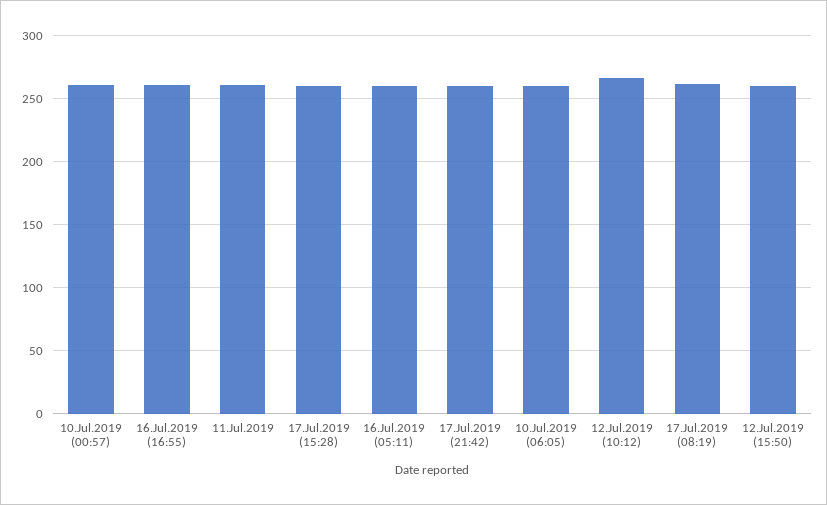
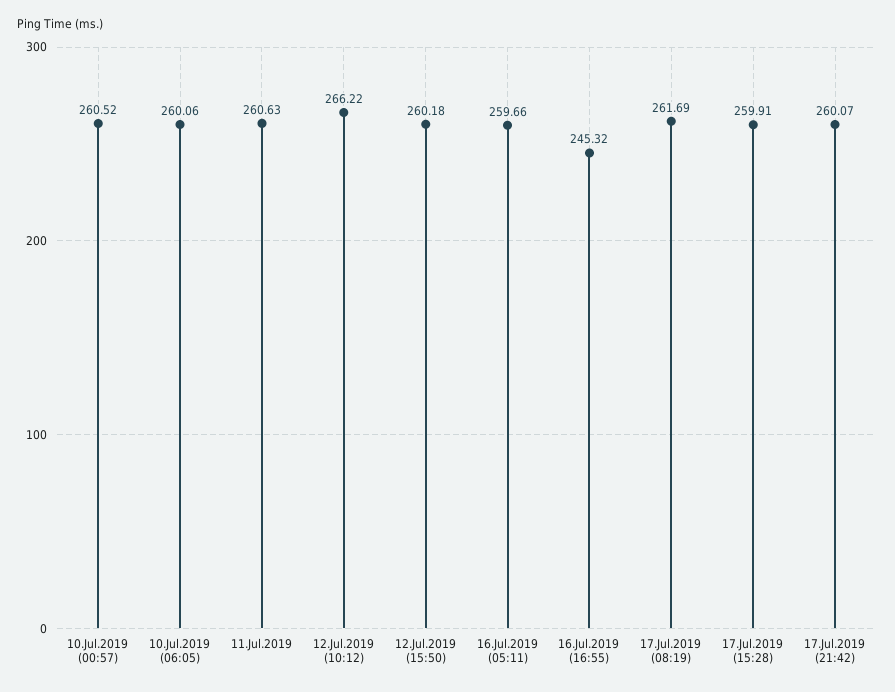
16.Jul.2019 (16:55): 260 -> 245.32

